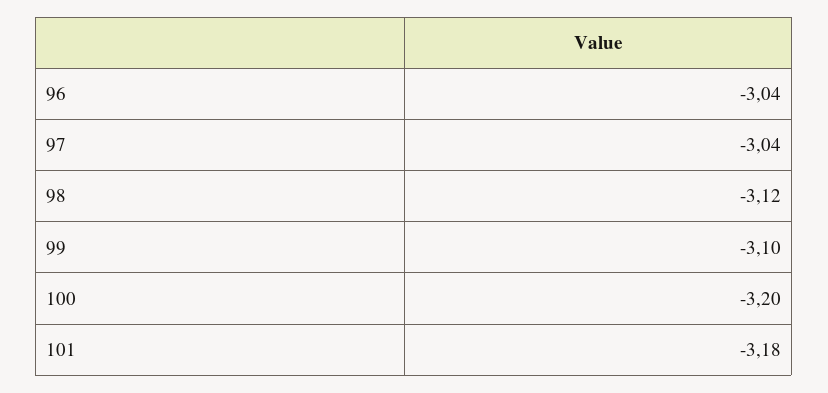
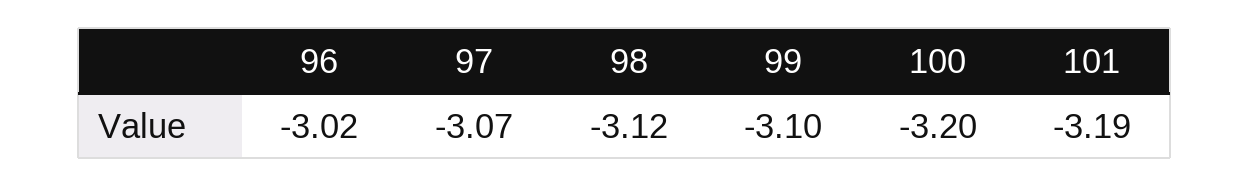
96: -3.04 -> -3.02
97: -3.04 -> -3.07
101: -3.18 -> -3.19

